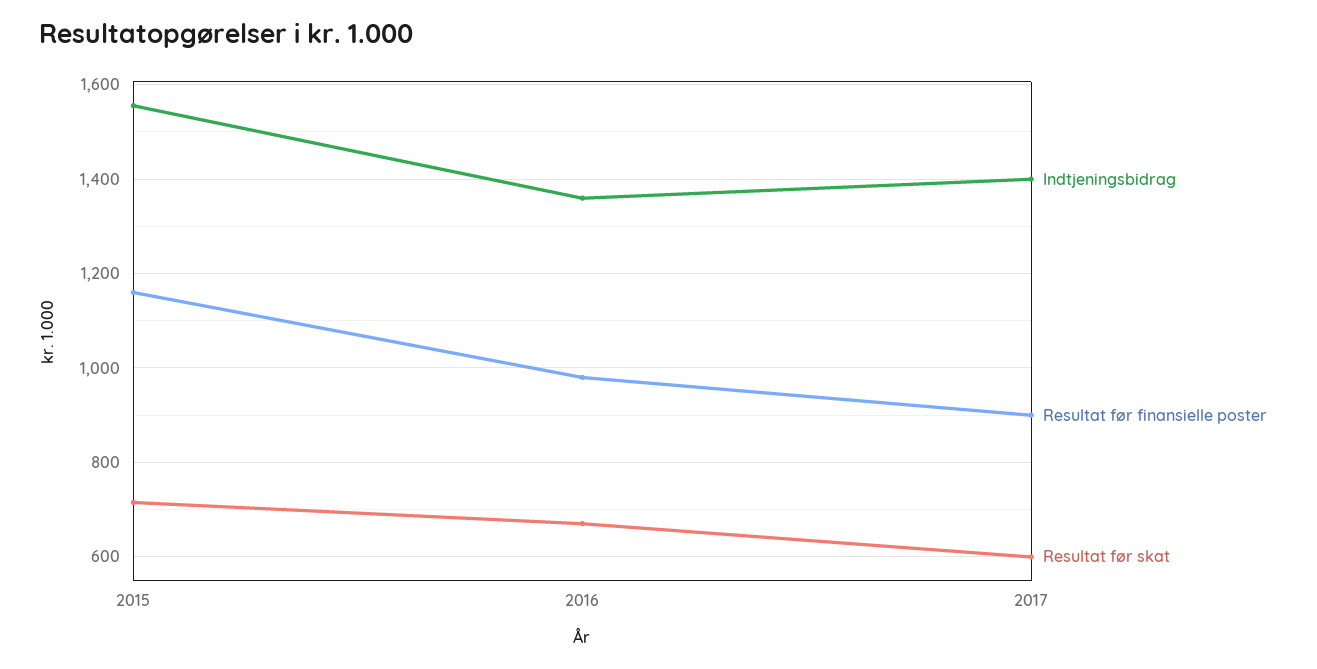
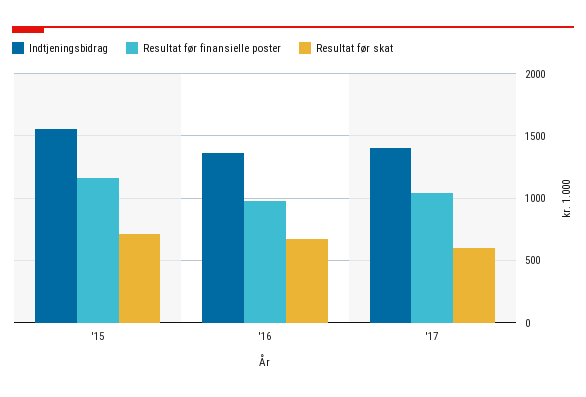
Resultat før finansielle poster, 2017: 900 -> 1050

